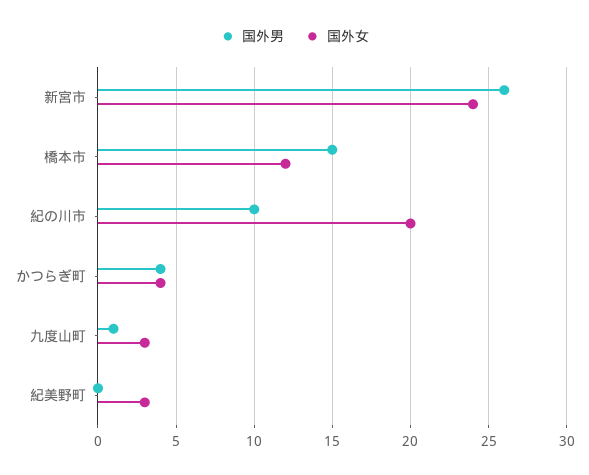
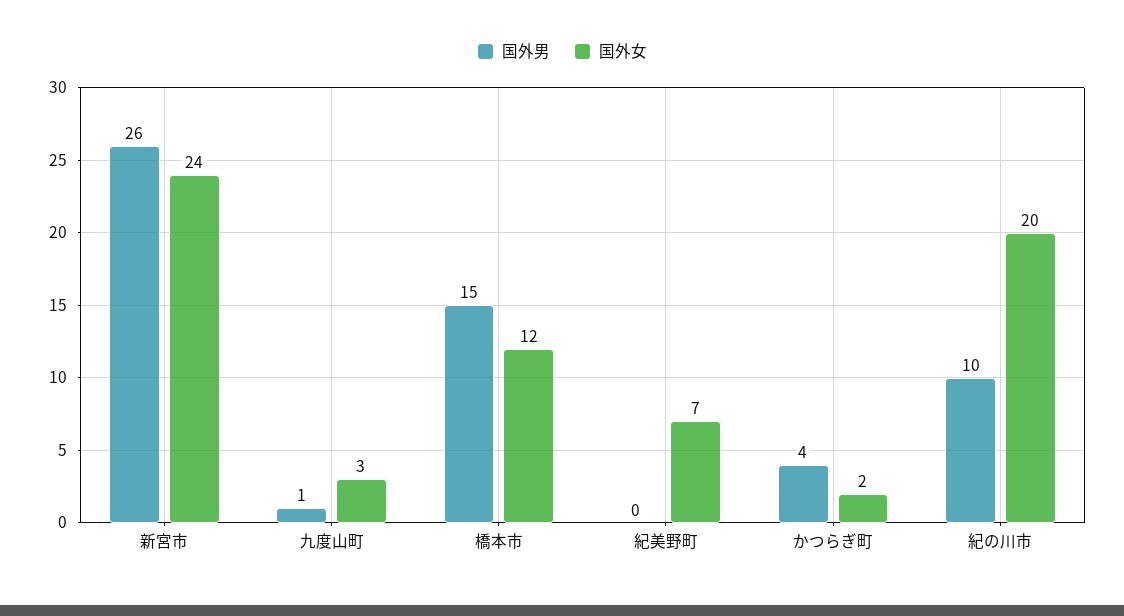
国外女, かつらぎ町: 4 -> 2
国外女, 紀美野町: 3 -> 7

